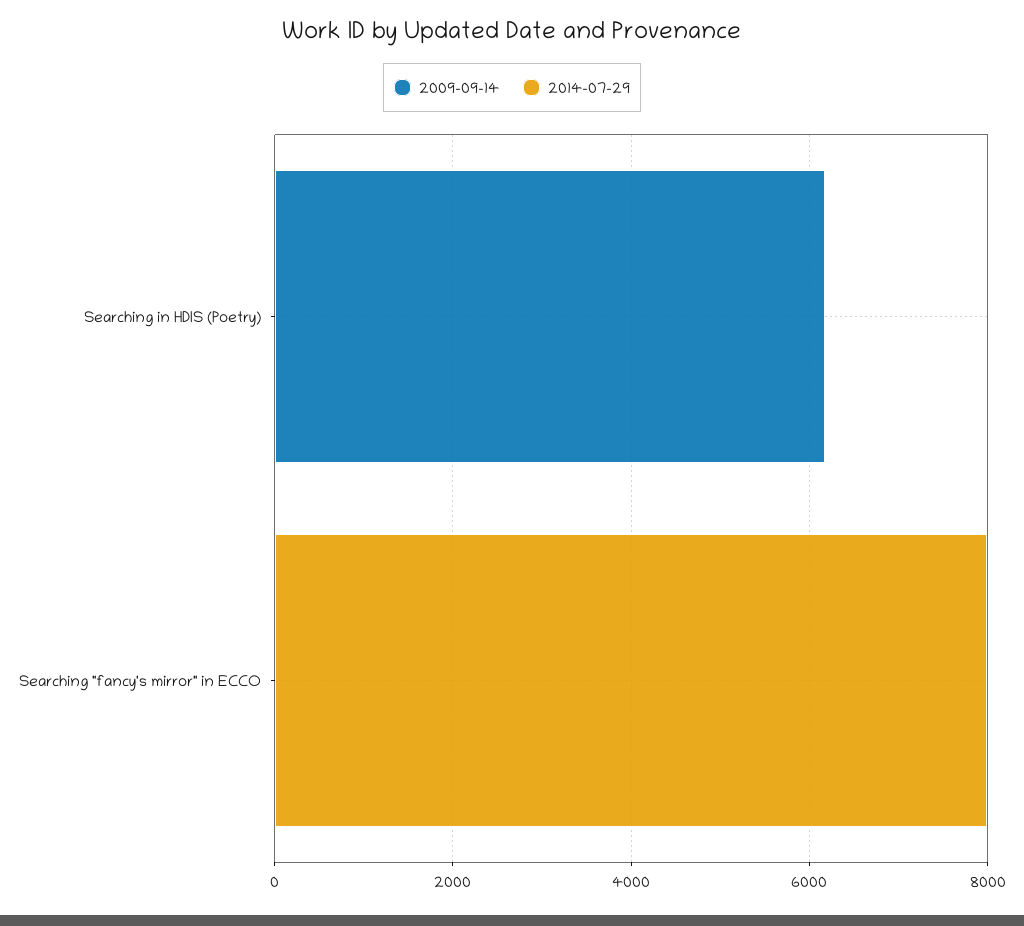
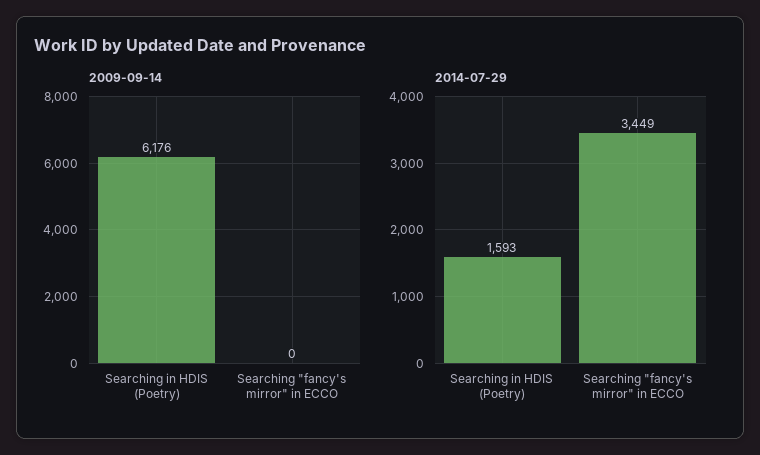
2014-07-29, Searching in HDIS (Poetry): 0 -> 1593
2014-07-29, Searching "fancy's mirror" in ECCO: 8000 -> 3449

